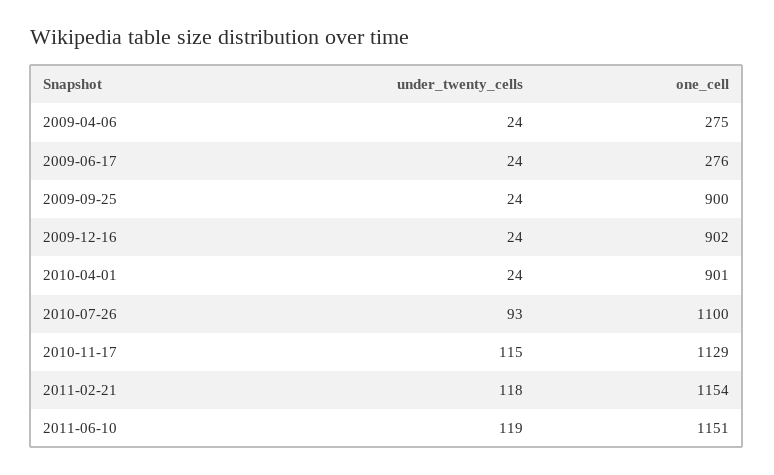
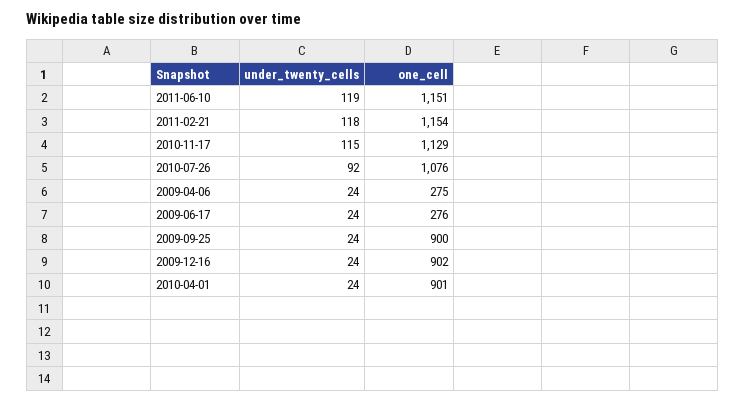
under_twenty_cells, 2010-07-26: 93 -> 92
one_cell, 2010-07-26: 1100 -> 1076

